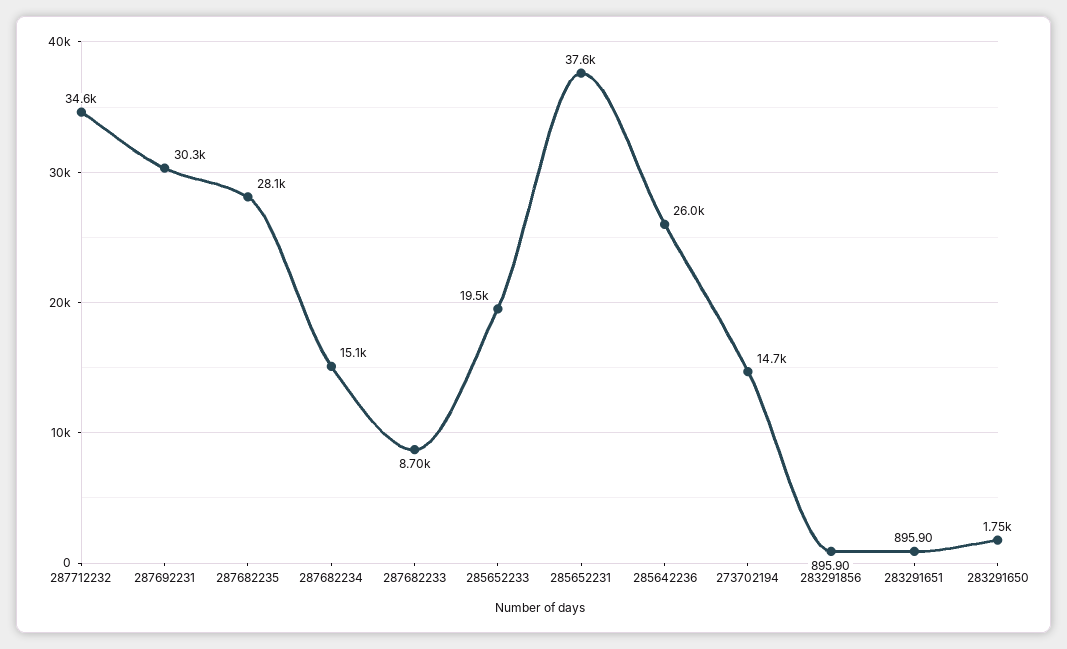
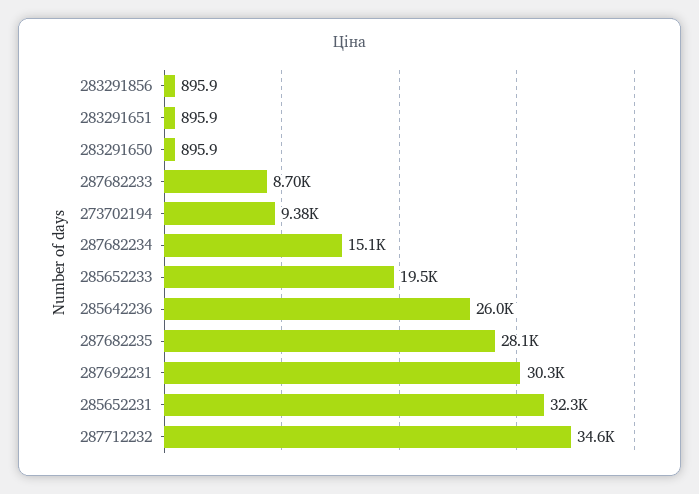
285652231: 37600 -> 32300
273702194: 14700 -> 9380
283291650: 1750 -> 895.9

